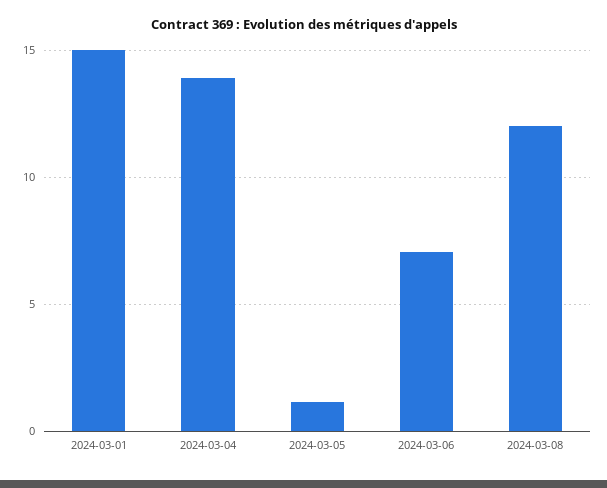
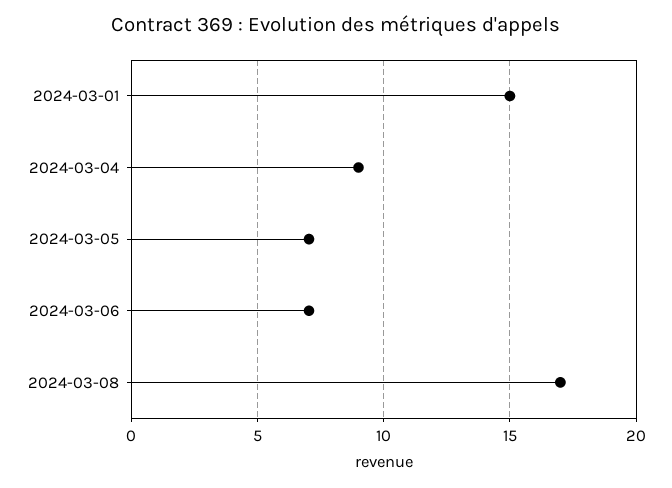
2024-03-04: 14 -> 9
2024-03-05: 1 -> 7
2024-03-08: 12 -> 17

